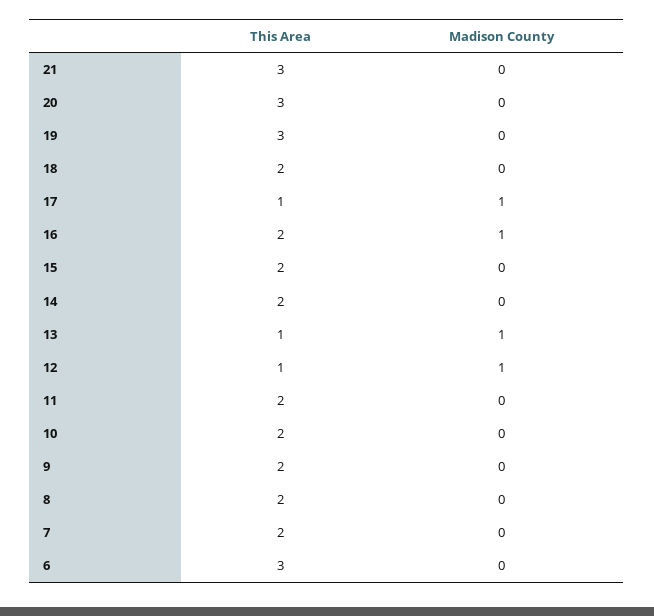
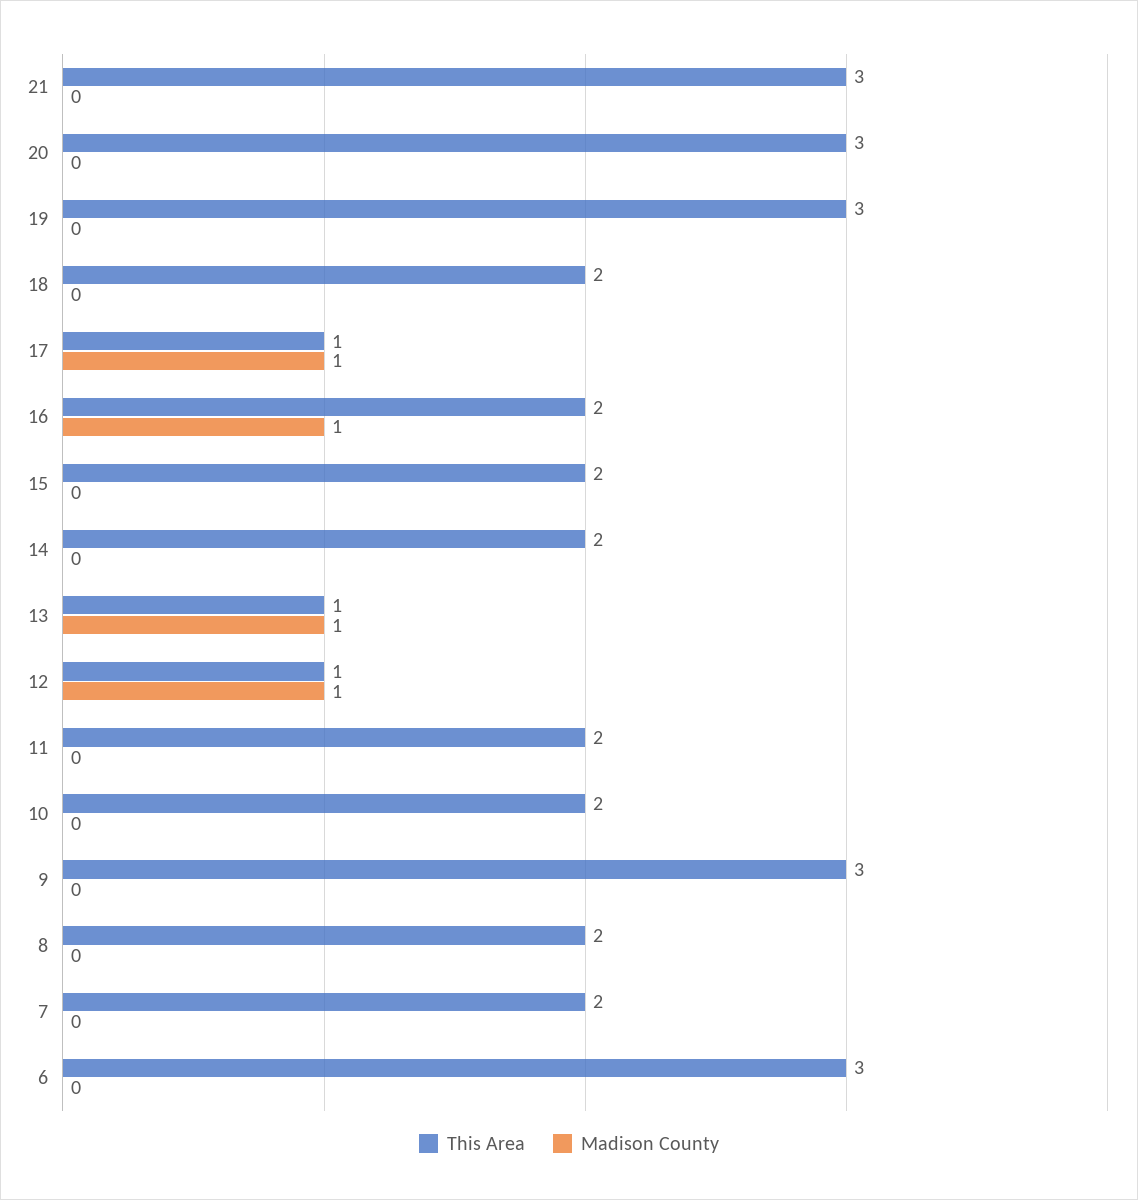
This Area, 9: 2 -> 3

